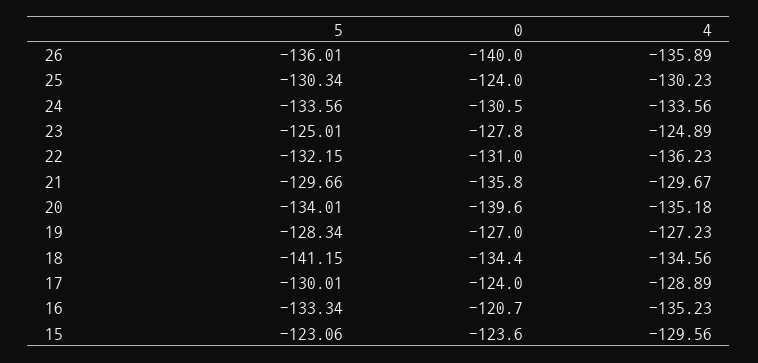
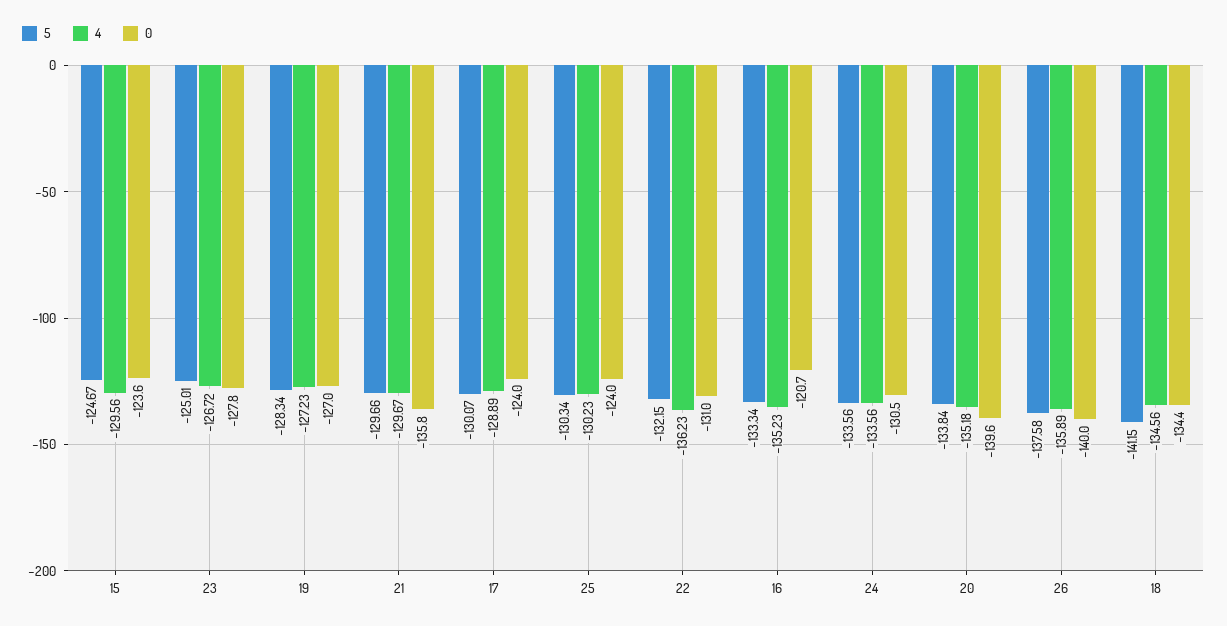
5, 26: -136.01 -> -137.58
4, 23: -124.89 -> -126.72
5, 20: -134.01 -> -133.84
5, 17: -130.01 -> -130.07
5, 15: -123.06 -> -124.67

